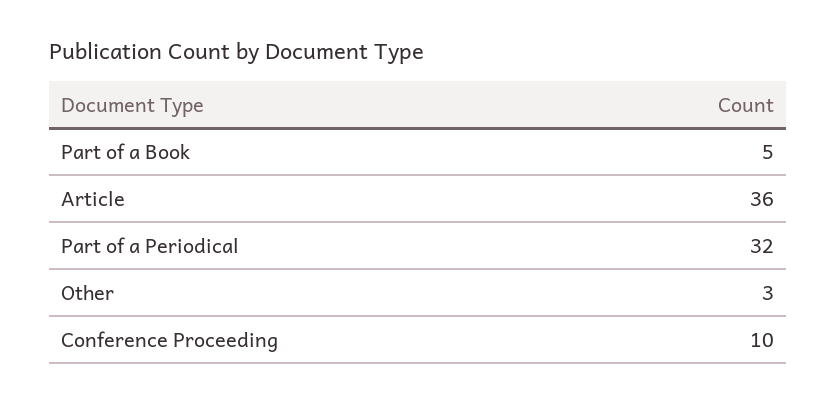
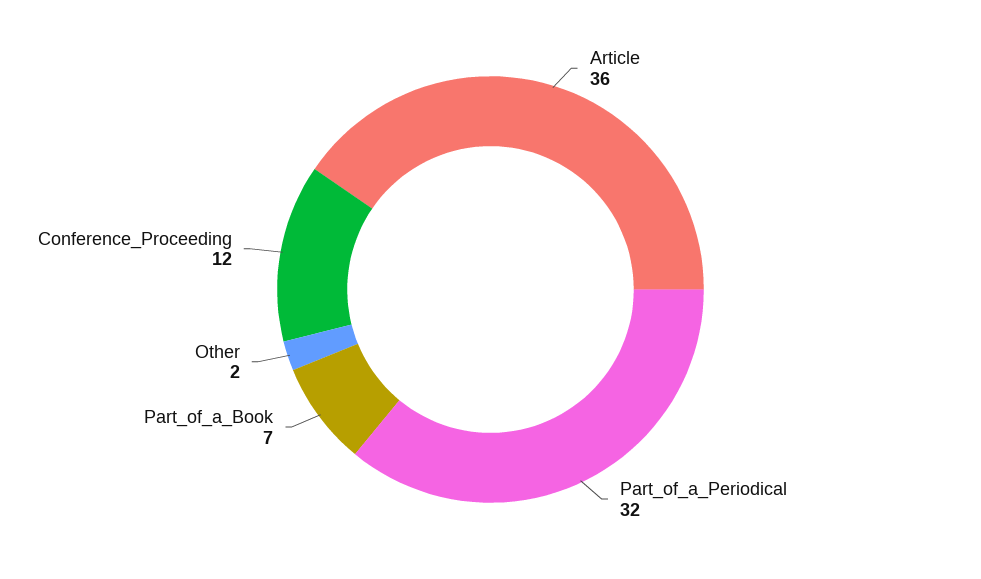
Part of a Book: 5 -> 7
Other: 3 -> 2
Conference Proceeding: 10 -> 12

